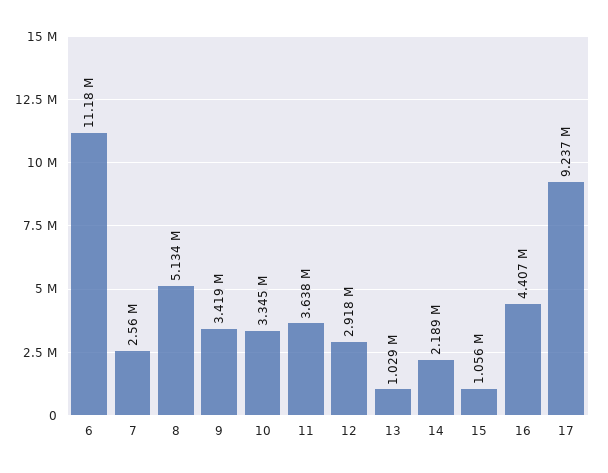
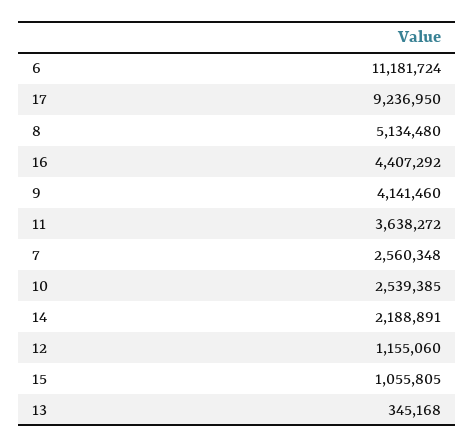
9: 3419000 -> 4141460
10: 3345000 -> 2539385
12: 2918000 -> 1155060
13: 1029000 -> 345168

